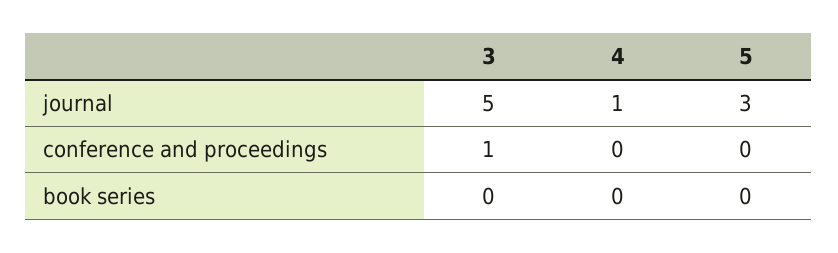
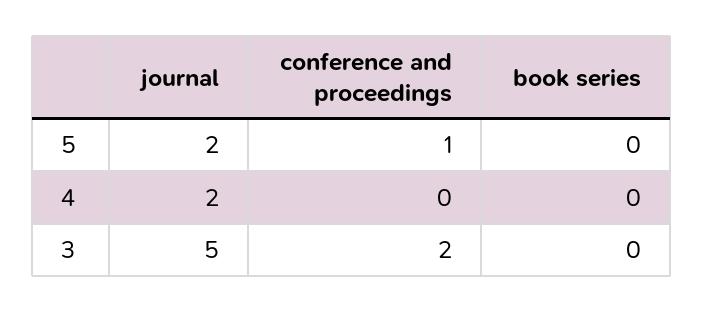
4, journal: 1 -> 2
5, journal: 3 -> 2
3, conference and proceedings: 1 -> 2
5, conference and proceedings: 0 -> 1

